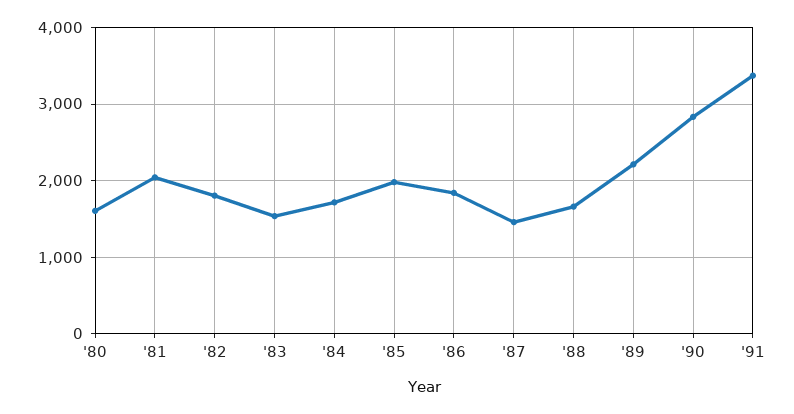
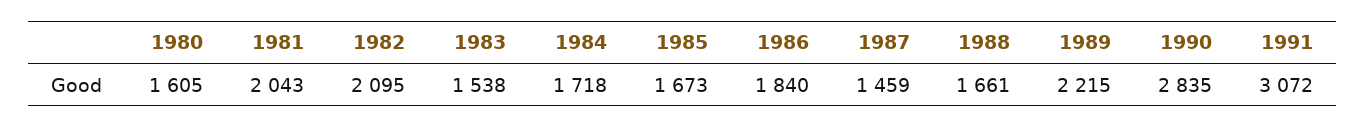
'82: 1800 -> 2095
'85: 2000 -> 1673
'91: 3400 -> 3072

